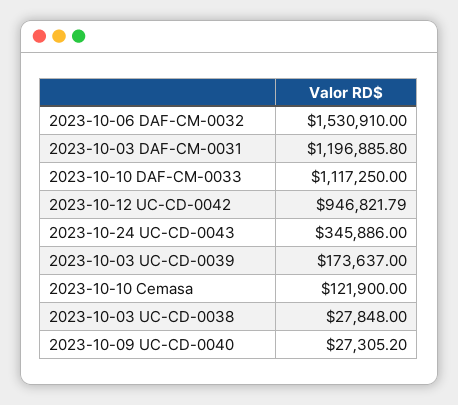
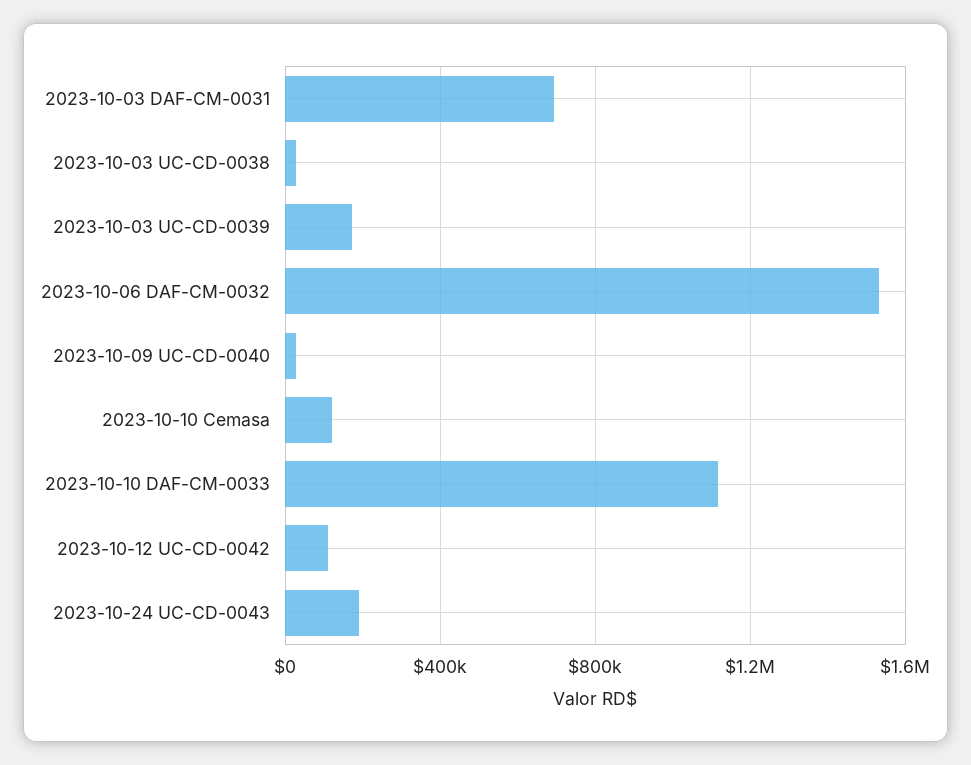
2023-10-03 DAF-CM-0031: 1196885.8 -> 700000
2023-10-12 UC-CD-0042: 946821.79 -> 100000
2023-10-24 UC-CD-0043: 345886 -> 200000

